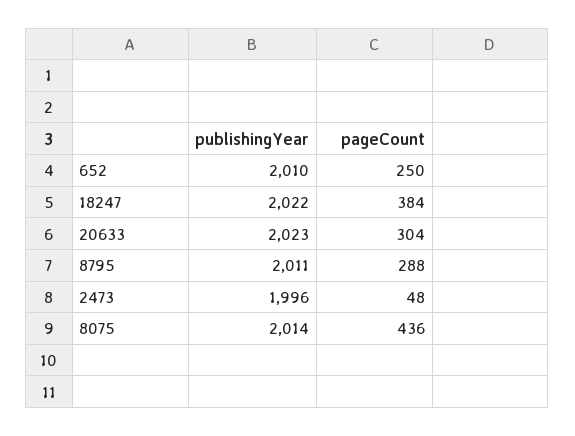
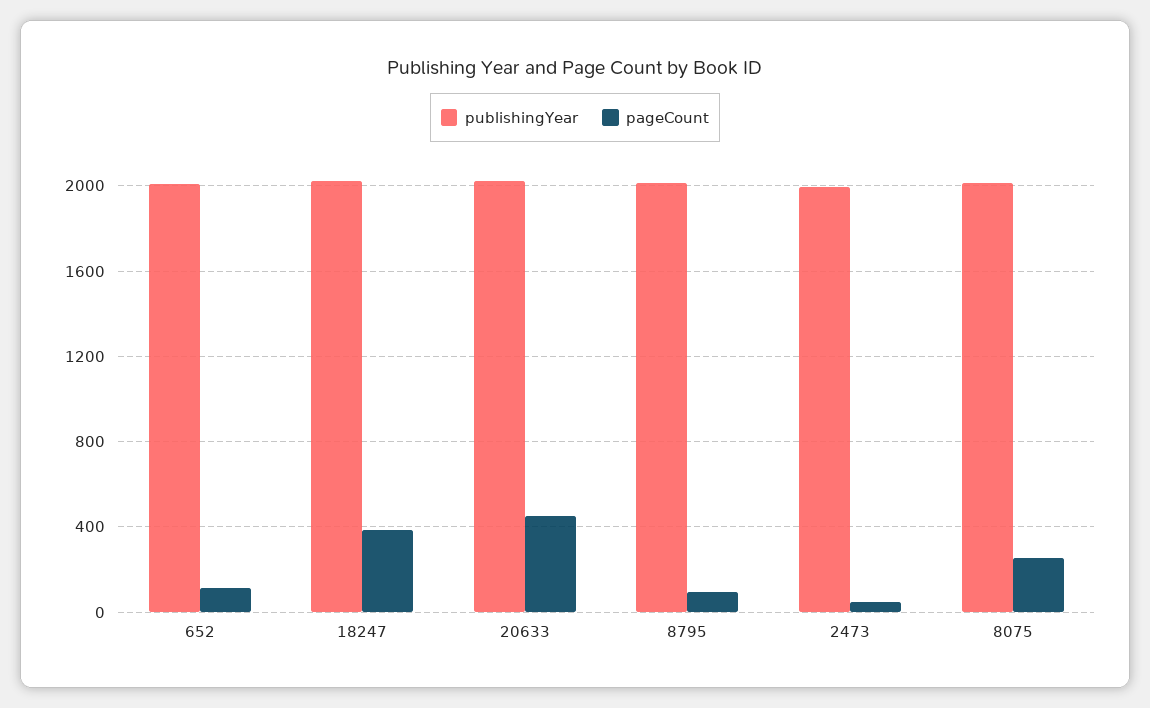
pageCount, 652: 250 -> 100
pageCount, 20633: 304 -> 450
pageCount, 8795: 288 -> 100
pageCount, 8075: 436 -> 250

